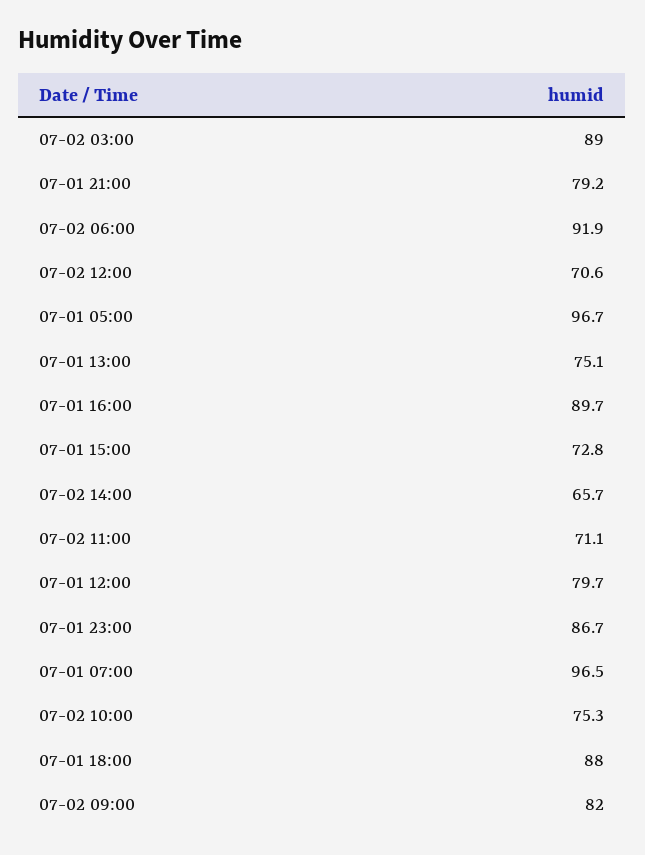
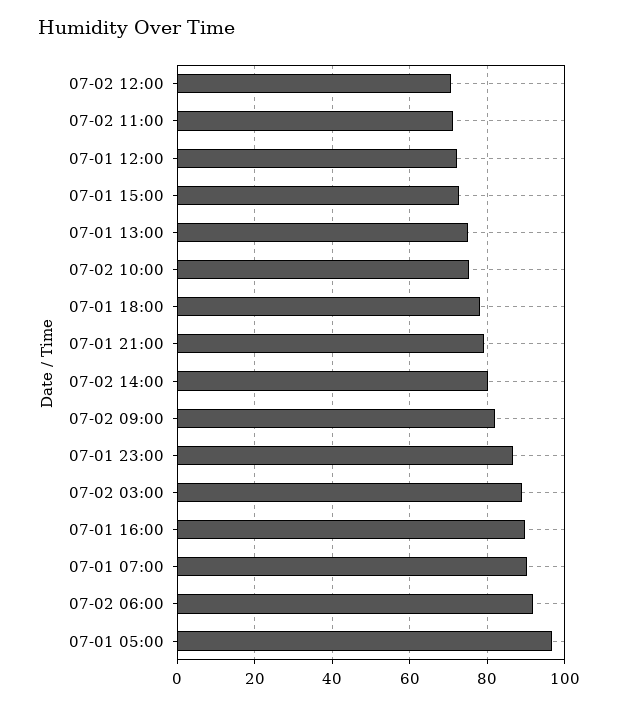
07-02 14:00: 65.7 -> 80
07-01 12:00: 79.7 -> 72
07-01 07:00: 96.5 -> 90
07-01 18:00: 88 -> 78

